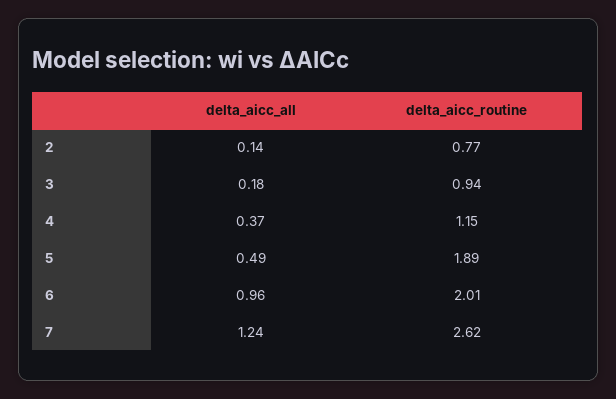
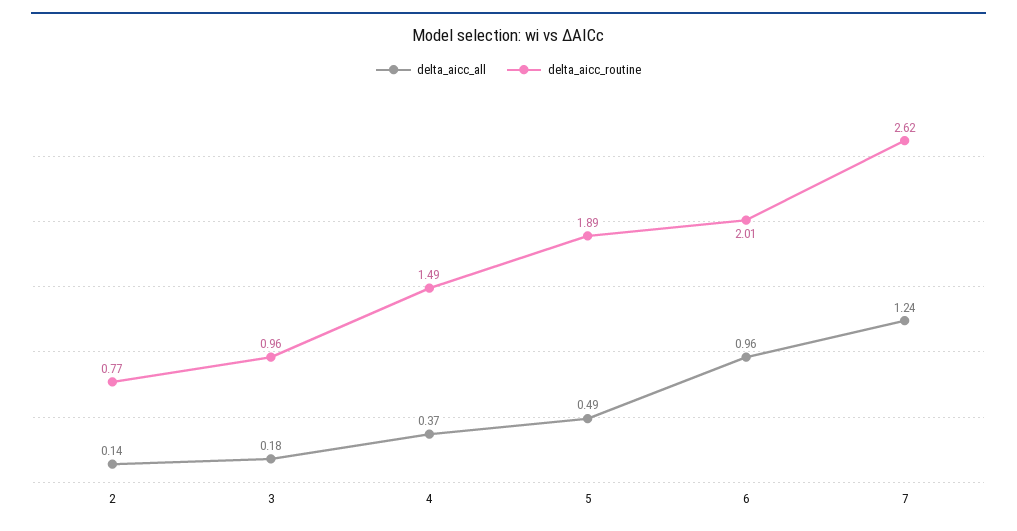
delta_aicc_routine, 3: 0.94 -> 0.96
delta_aicc_routine, 4: 1.15 -> 1.49

